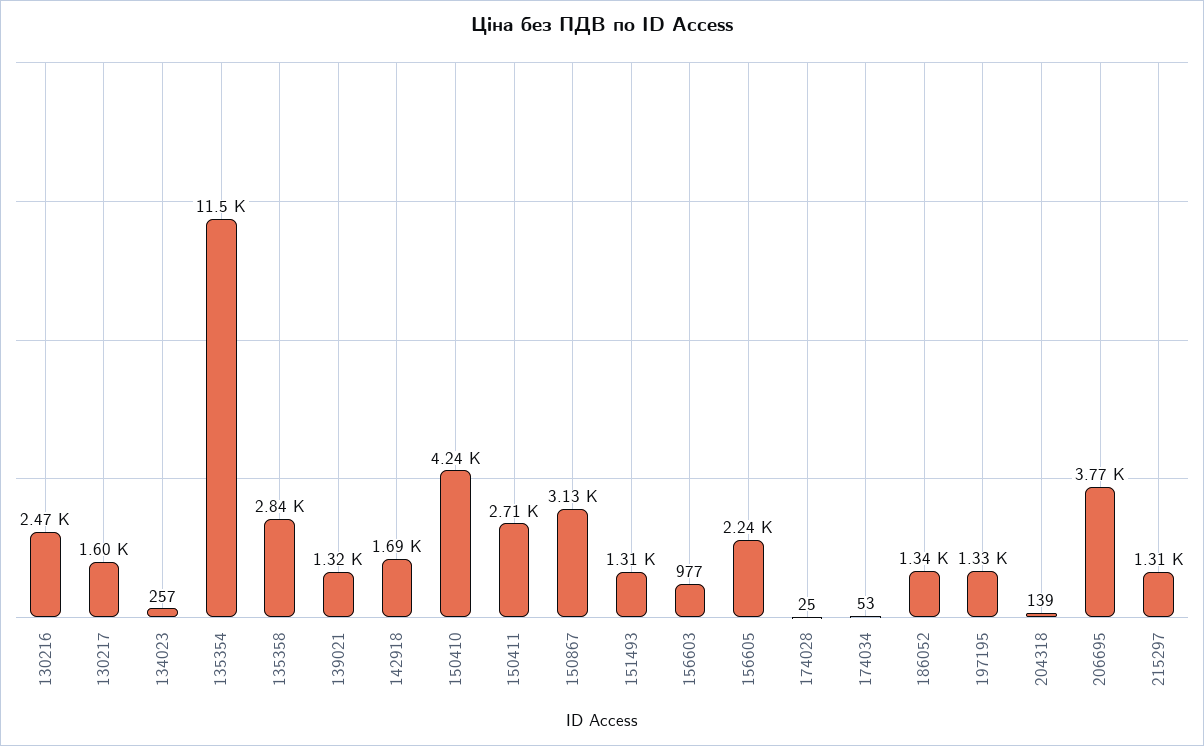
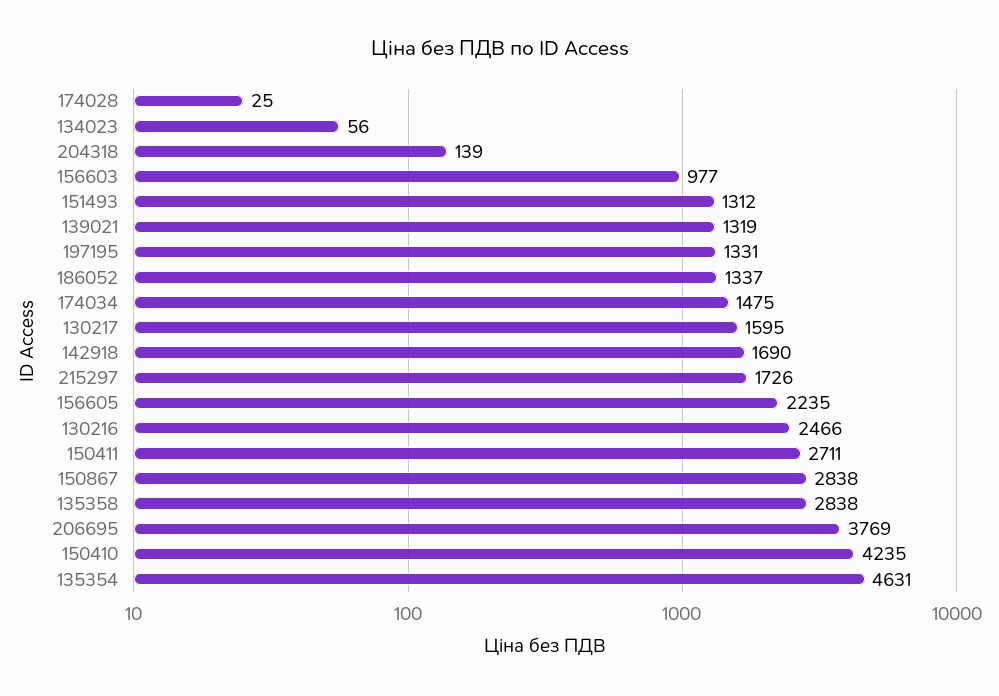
134023: 257 -> 56
135354: 11500 -> 4631
150867: 3130 -> 2838
174034: 53 -> 1475
215297: 1310 -> 1726

